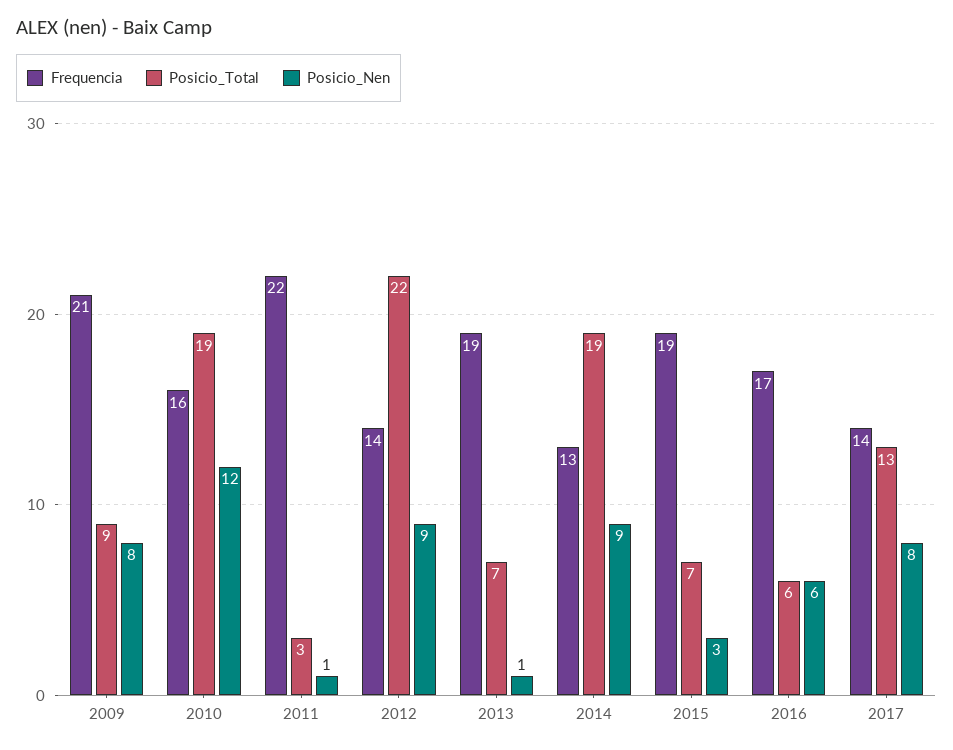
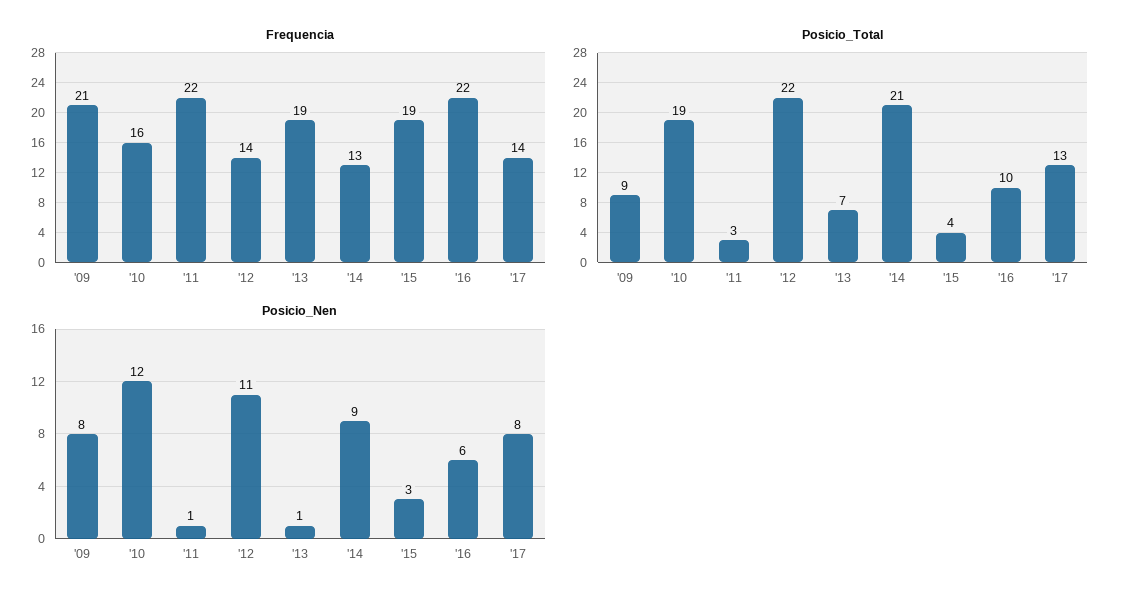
Posicio_Nen, 2012: 9 -> 11
Posicio_Total, 2014: 19 -> 21
Posicio_Total, 2015: 7 -> 4
Frequencia, 2016: 17 -> 22
Posicio_Total, 2016: 6 -> 10

